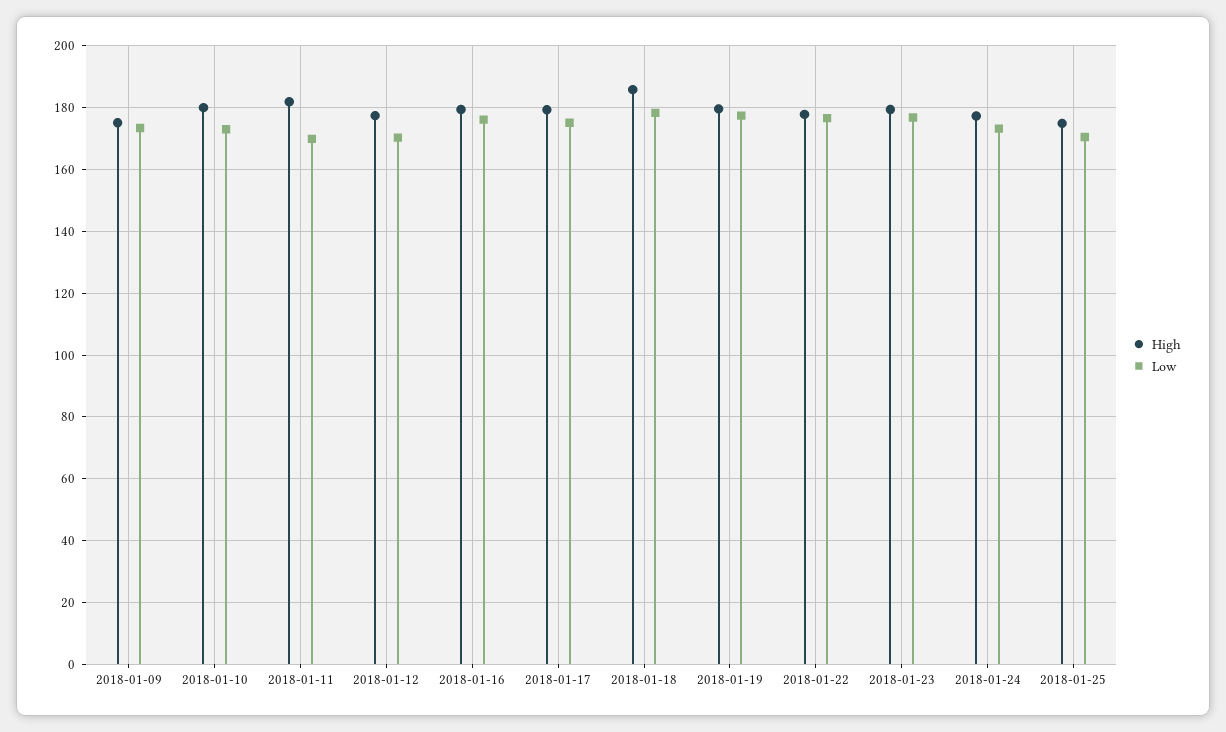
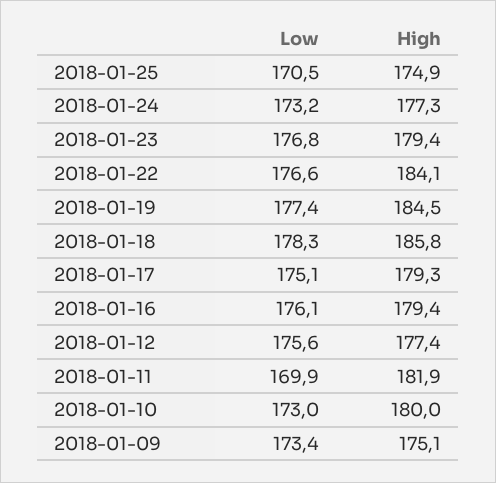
Low, 2018-01-12: 170 -> 175.6
High, 2018-01-19: 180 -> 184.5
High, 2018-01-22: 178 -> 184.1

